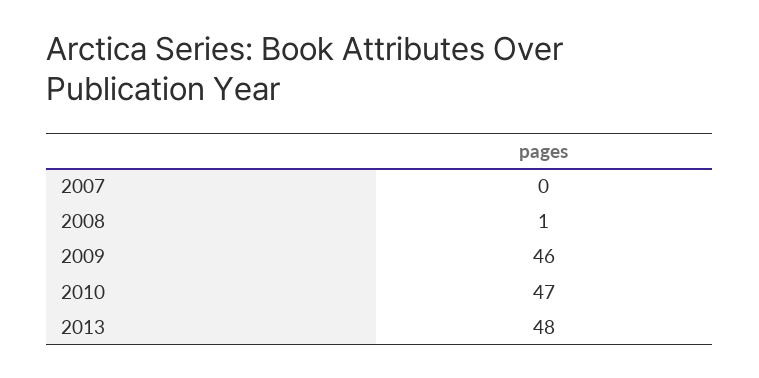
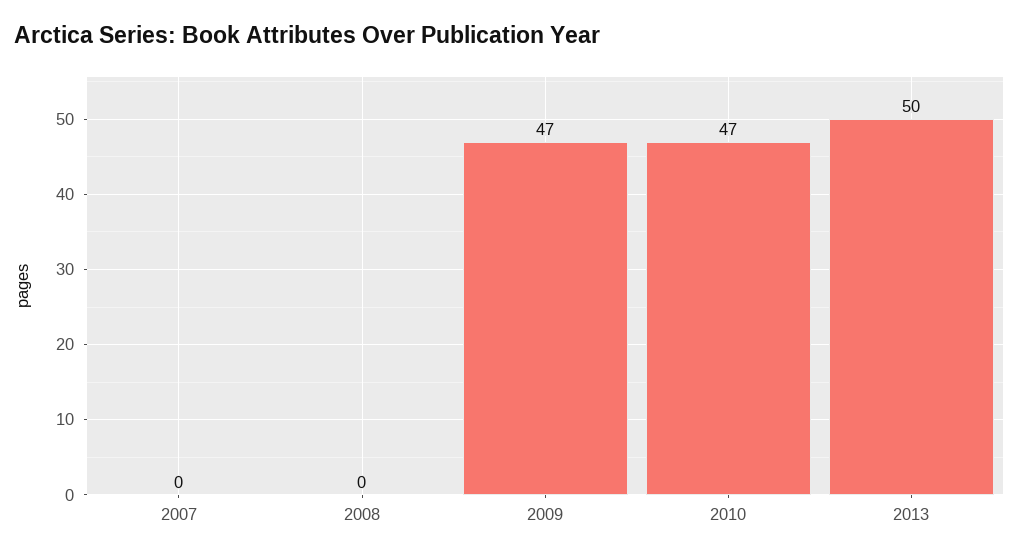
2008: 1 -> 0
2009: 46 -> 47
2013: 48 -> 50

